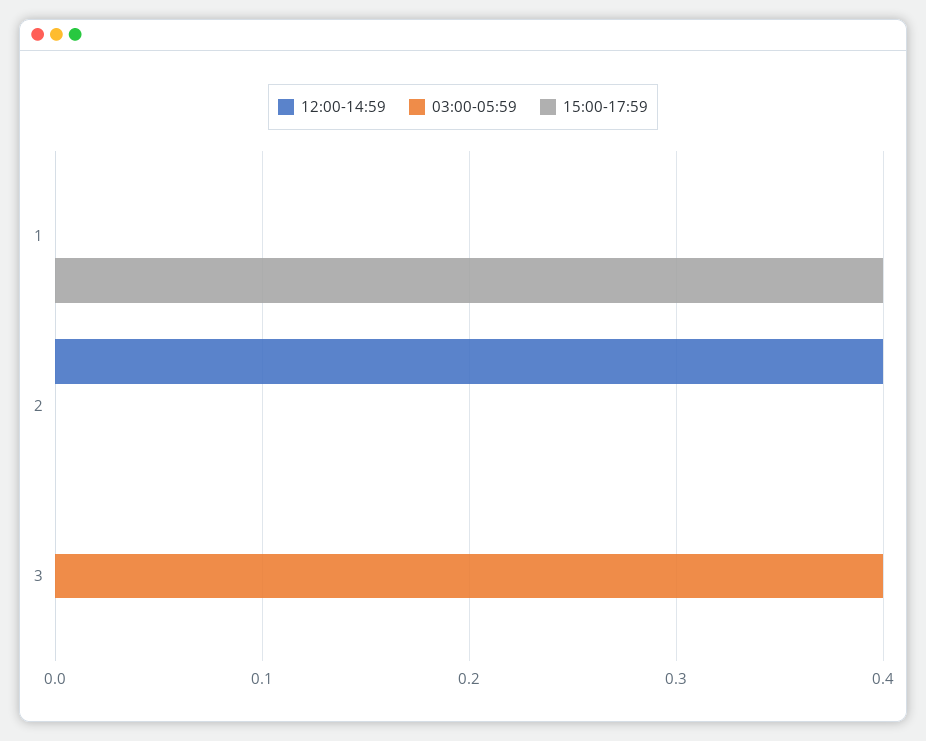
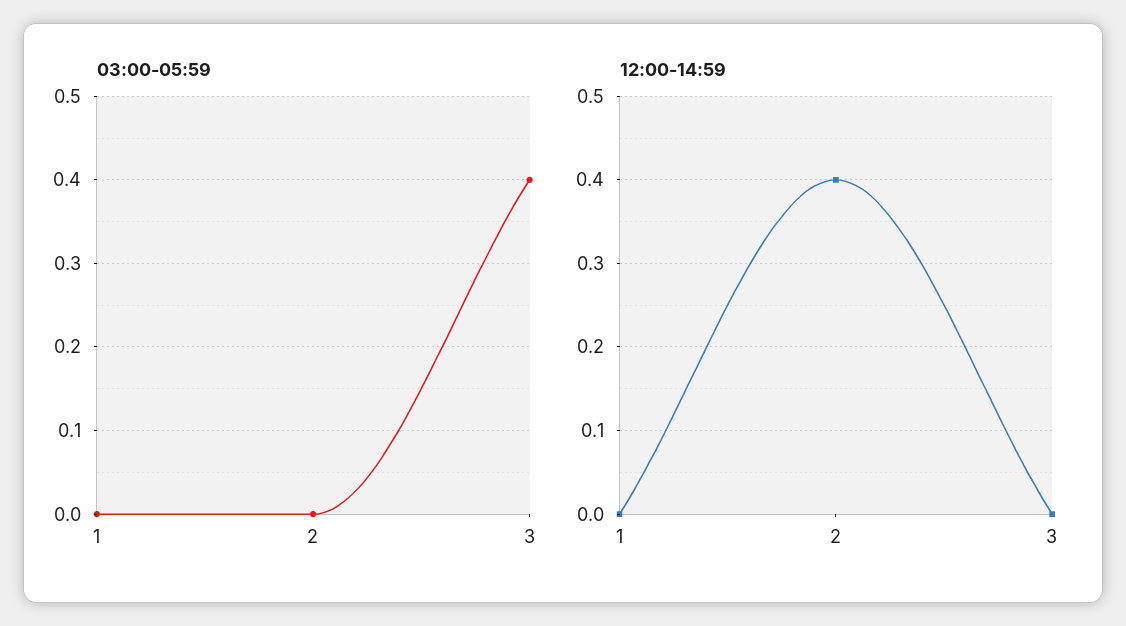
15:00-17:59, 1: 0.4 -> none
15:00-17:59, 2: 0 -> none
15:00-17:59, 3: 0 -> none

